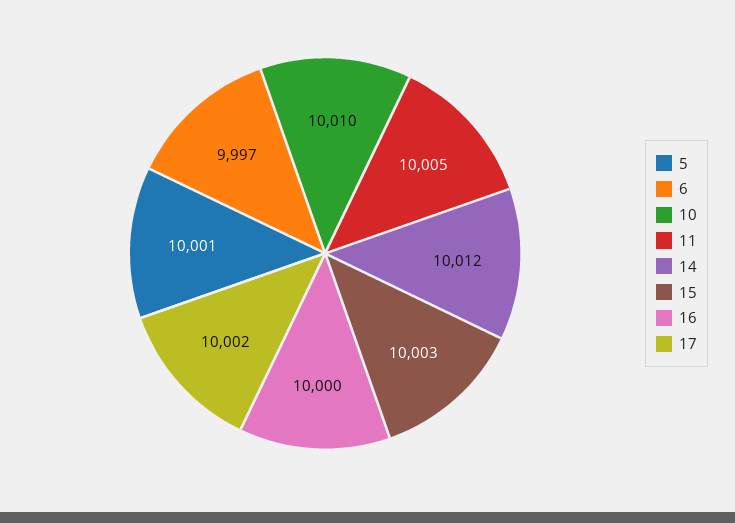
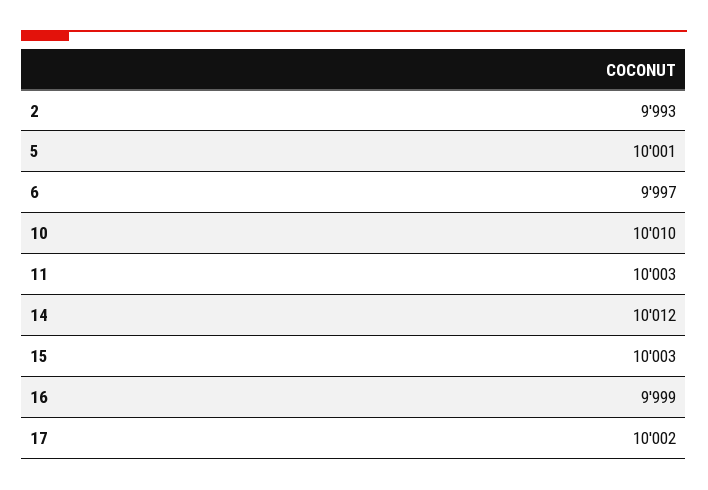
11: 10005 -> 10003
16: 10000 -> 9999
2: none -> 9993

